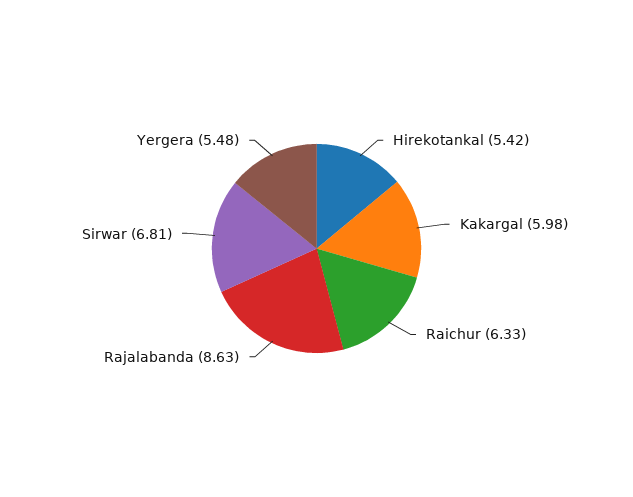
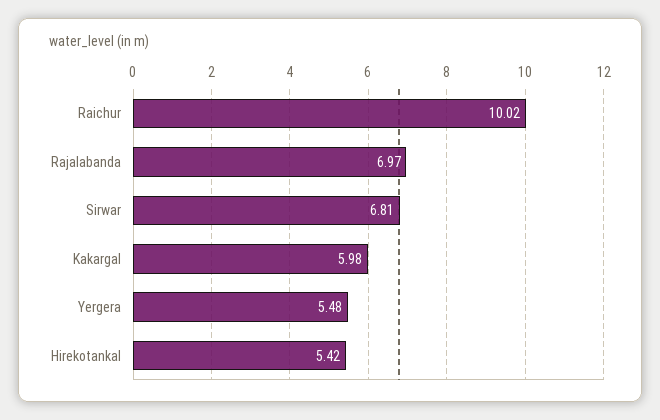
Raichur: 6.33 -> 10.02
Rajalabanda: 8.63 -> 6.97

